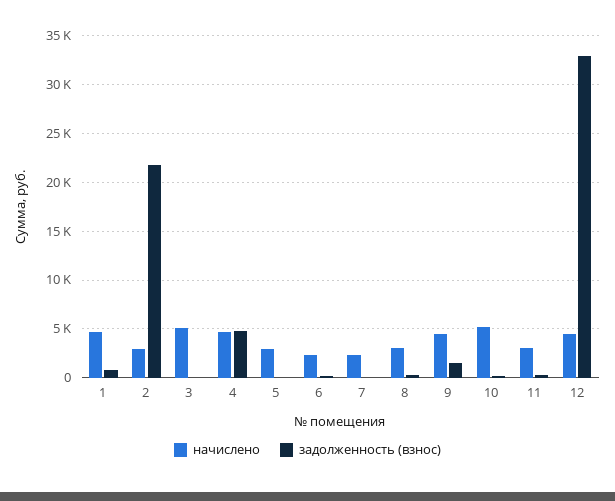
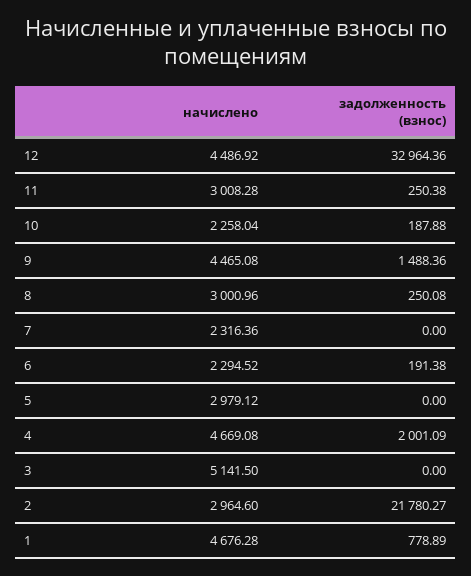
задолженность (взнос), 4: 5000 -> 2001.09
начислено, 10: 5000 -> 2258.04

